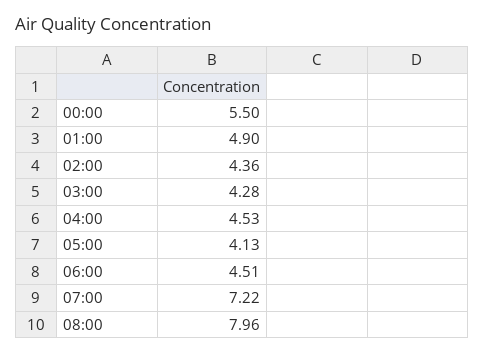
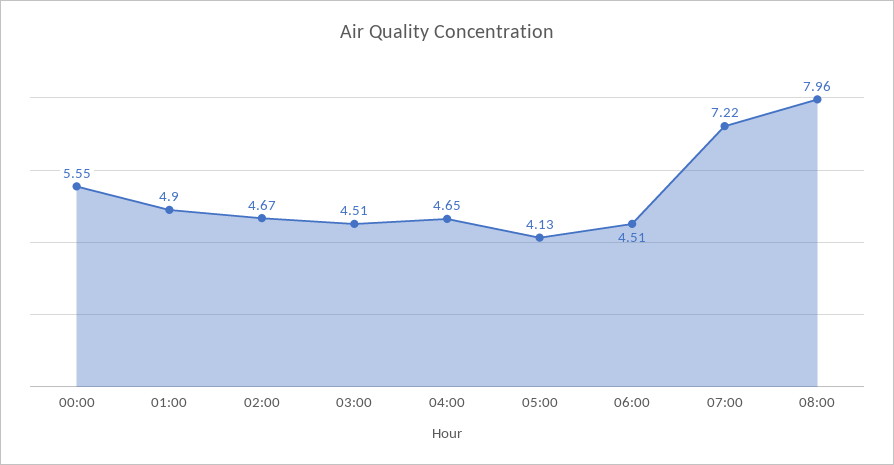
00:00: 5.5 -> 5.55
02:00: 4.36 -> 4.67
03:00: 4.28 -> 4.51
04:00: 4.53 -> 4.65

